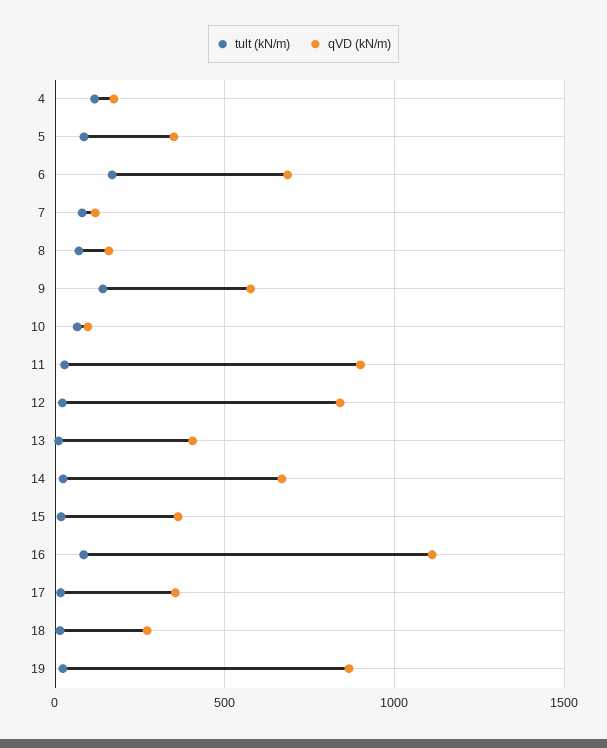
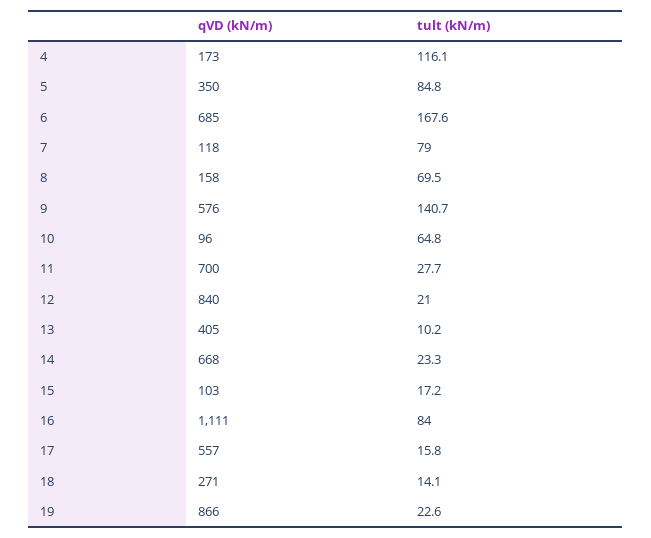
qVD (kN/m), 11: 900 -> 700
qVD (kN/m), 15: 350 -> 103
qVD (kN/m), 17: 350 -> 557

